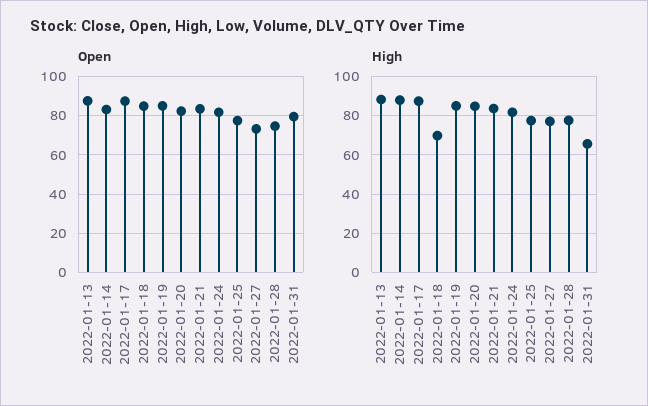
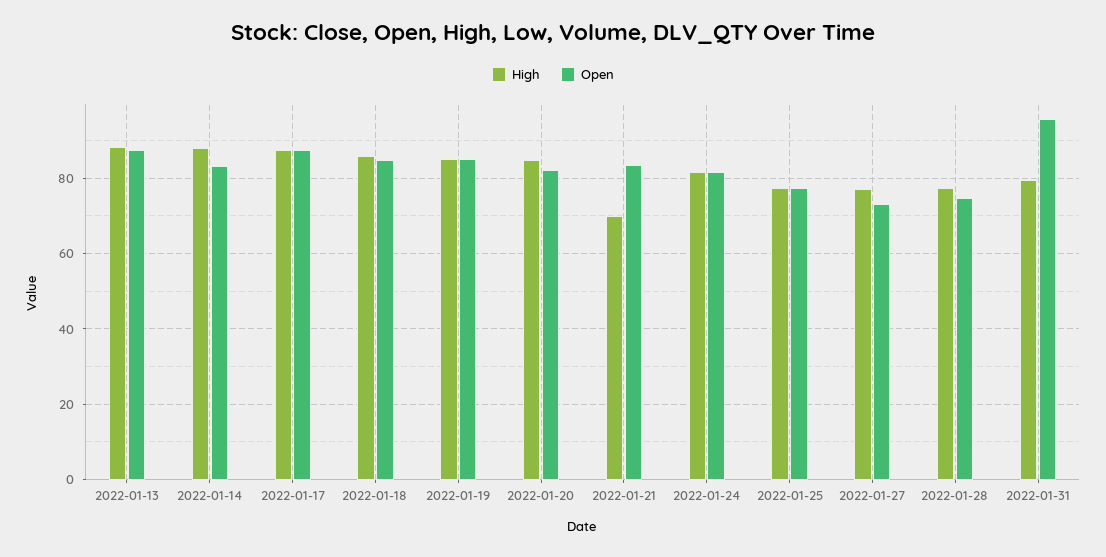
Open, 2022-01-31: 80 -> 96
High, 2022-01-18: 70 -> 86
High, 2022-01-21: 85 -> 70
High, 2022-01-31: 65 -> 80

